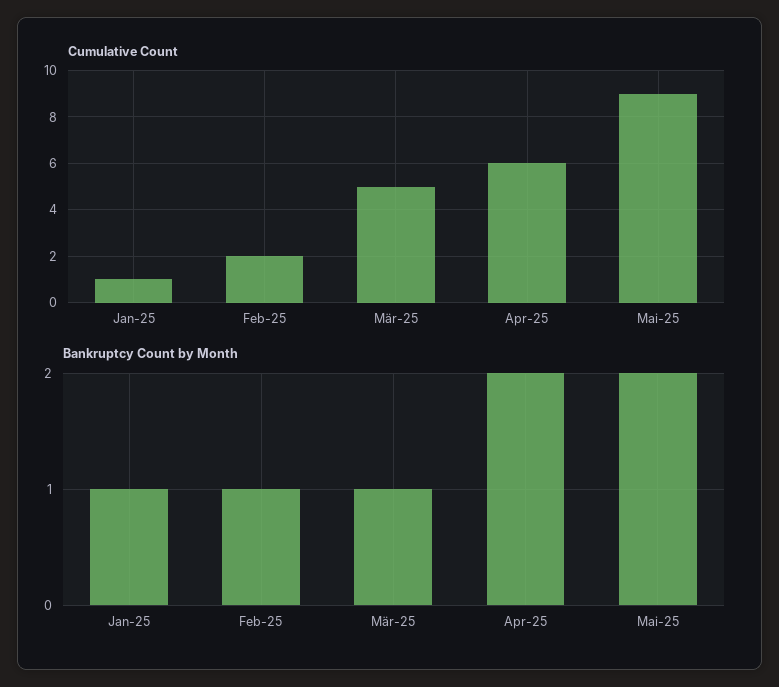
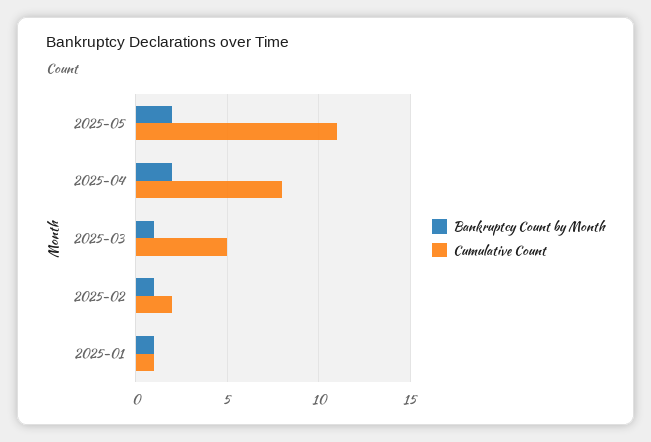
Cumulative Count, Apr-25: 6 -> 8
Cumulative Count, Mai-25: 9 -> 11

